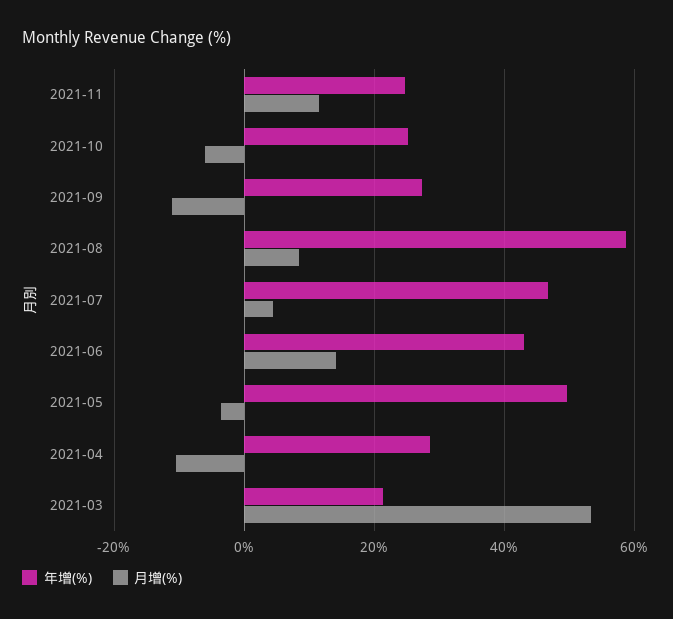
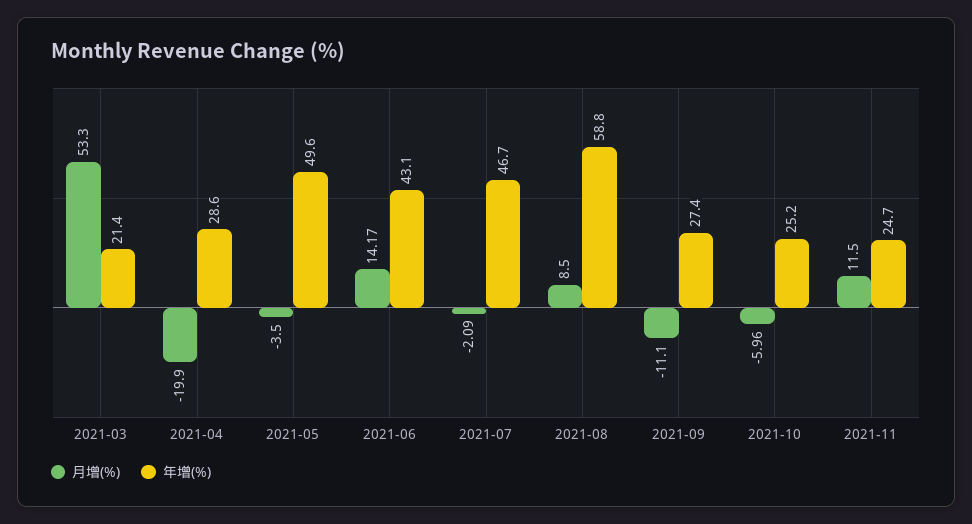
月增(%), 2021-07: 4 -> -2.09
月增(%), 2021-04: -10 -> -19.9

